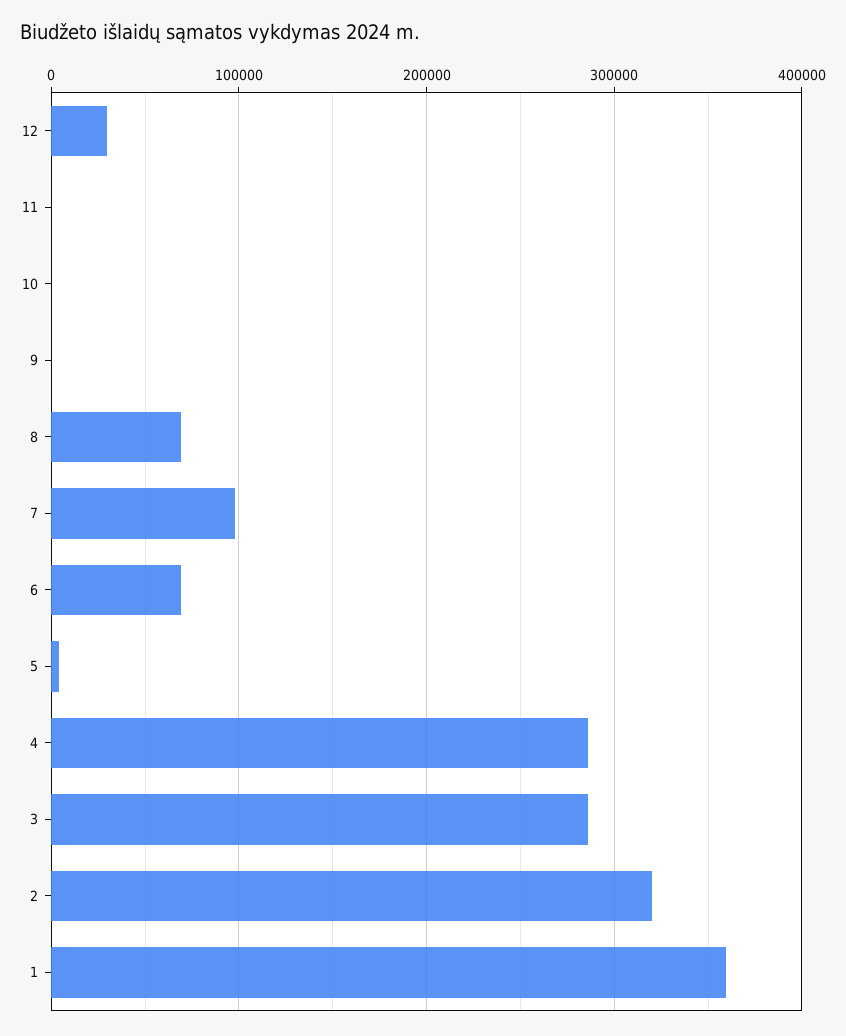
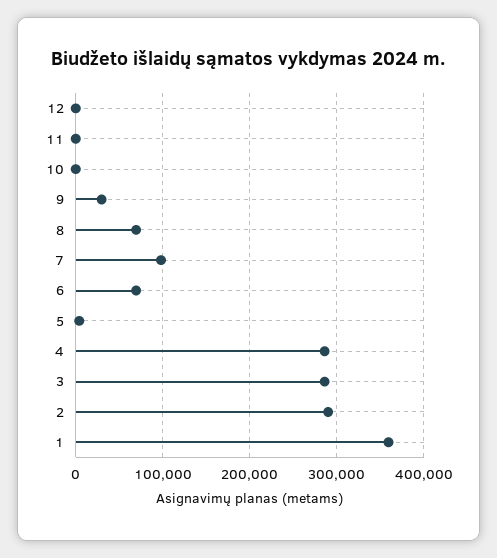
12: 30000 -> 0
9: 0 -> 30000
2: 320000 -> 290000

